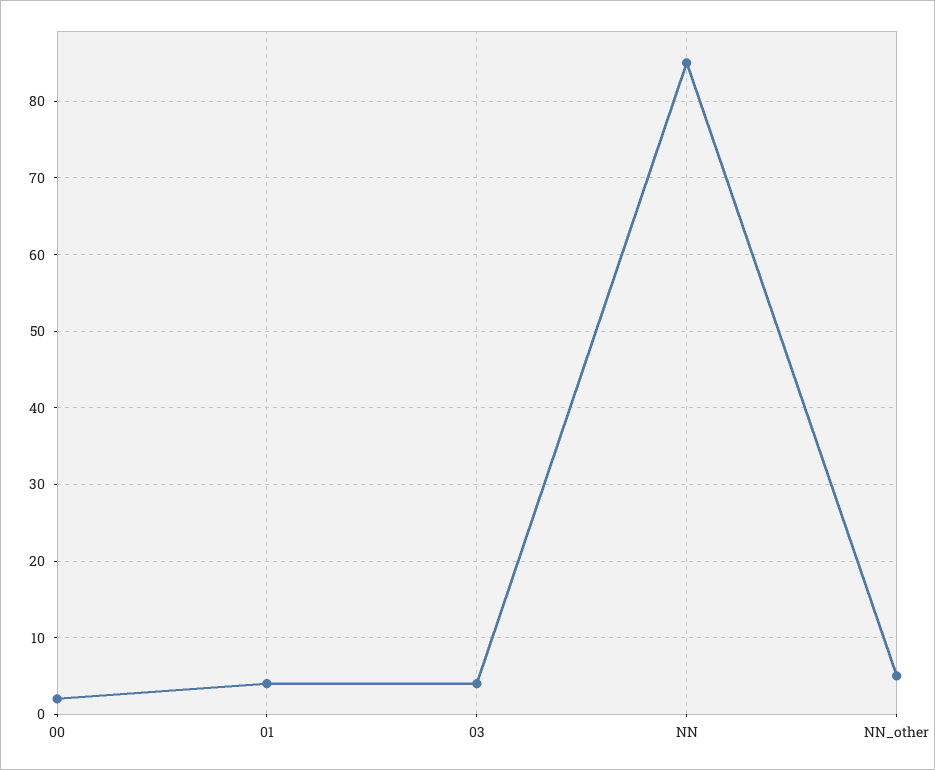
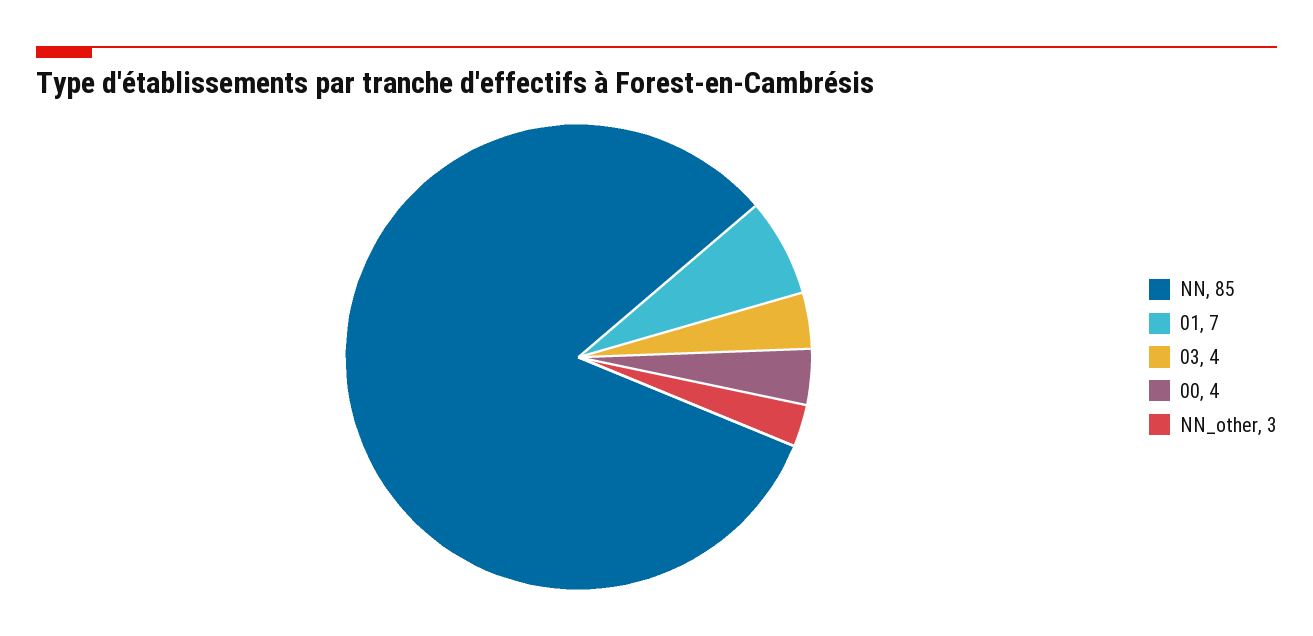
00: 2 -> 4
01: 4 -> 7
NN_other: 5 -> 3

